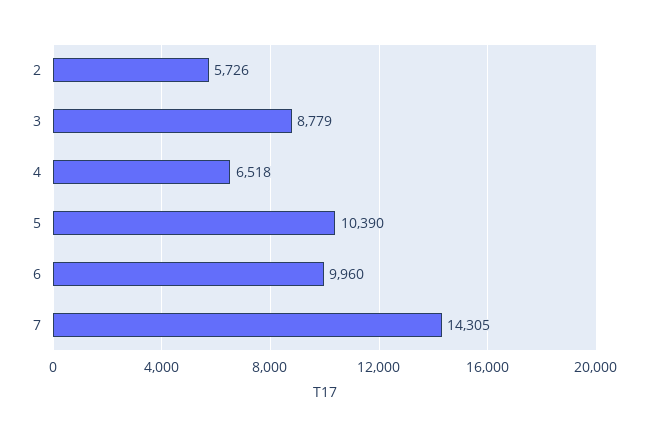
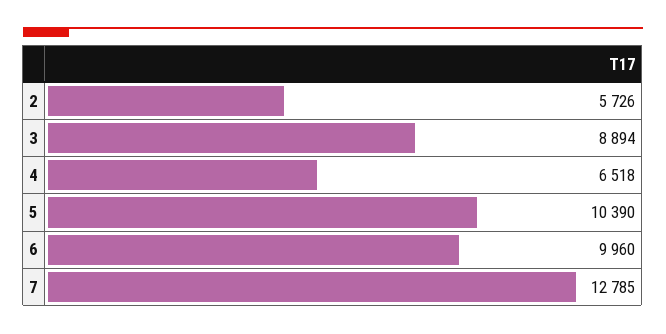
3: 8779 -> 8894
7: 14305 -> 12785

